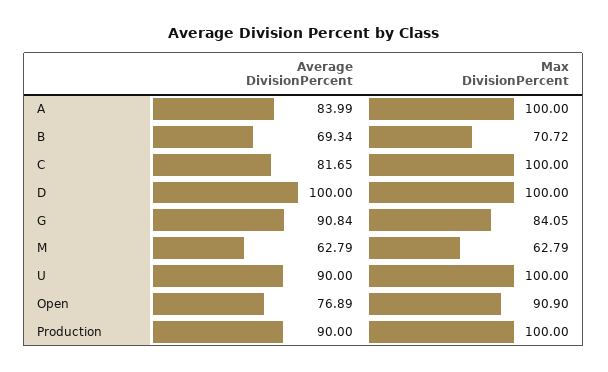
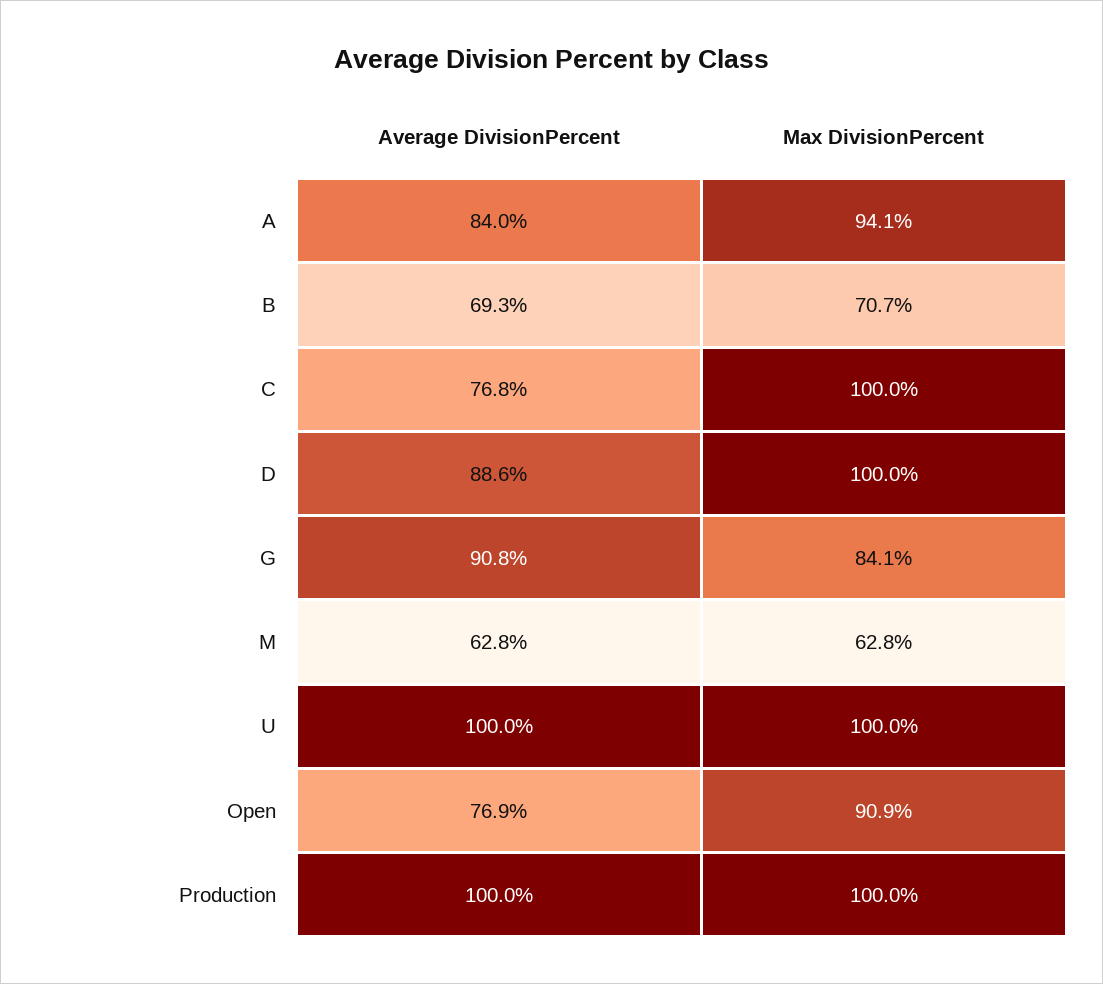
Max DivisionPercent, A: 100 -> 94.1
Average DivisionPercent, C: 81.65 -> 76.8
Average DivisionPercent, D: 100 -> 88.6
Average DivisionPercent, U: 90 -> 100
Average DivisionPercent, Production: 90 -> 100

